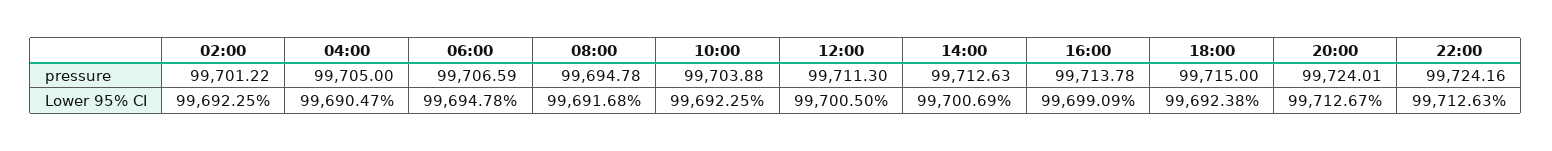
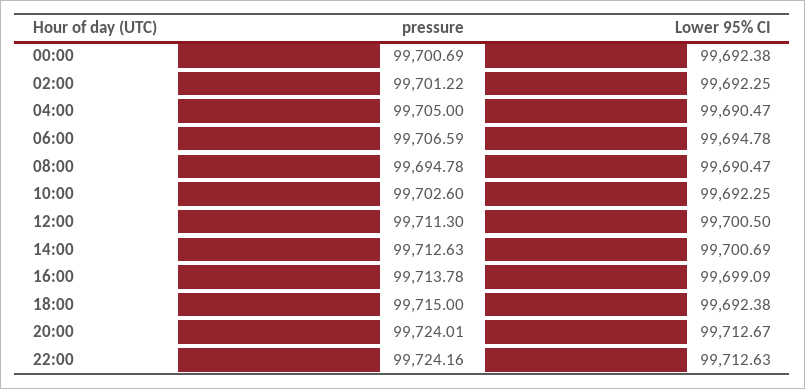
10:00, pressure: 99703.88 -> 99702.6
08:00, Lower 95% CI: 99691.68 -> 99690.47
00:00, pressure: none -> 99700.69
00:00, Lower 95% CI: none -> 99692.38

